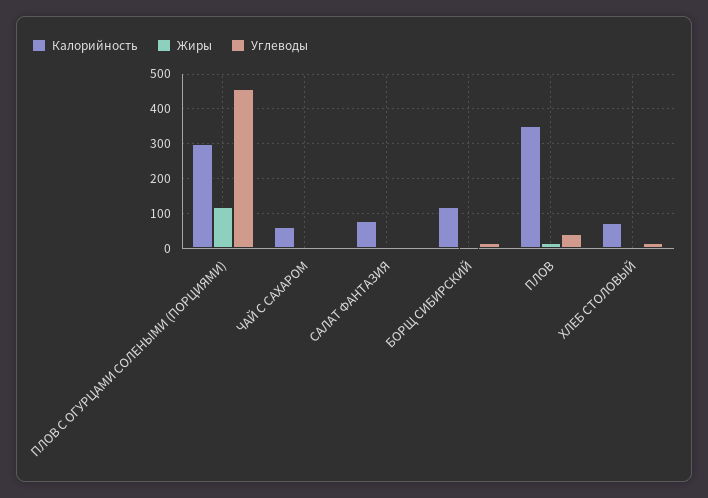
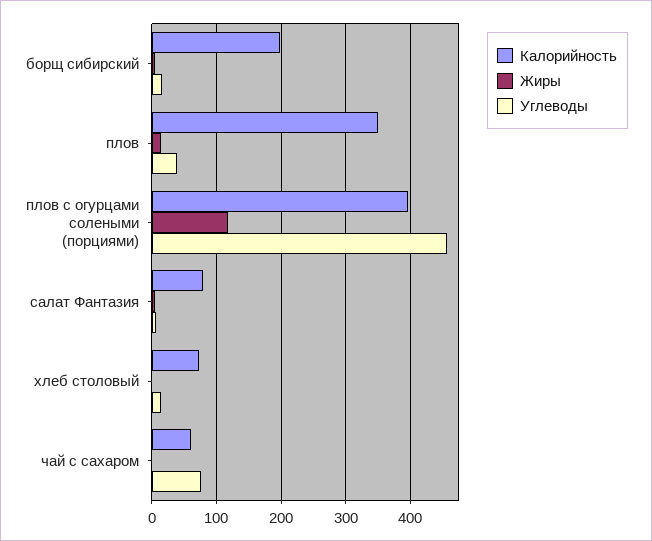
Калорийность, ПЛОВ С ОГУРЦАМИ СОЛЕНЫМИ (ПОРЦИЯМИ): 300 -> 400
Углеводы, ЧАЙ С САХАРОМ: 0 -> 80
Калорийность, БОРЩ СИБИРСКИЙ: 120 -> 200

